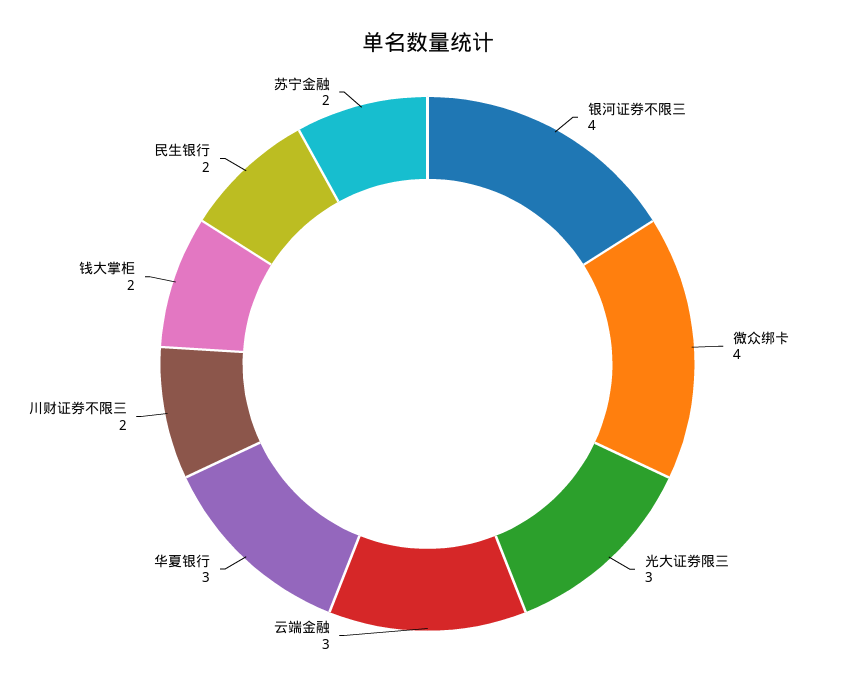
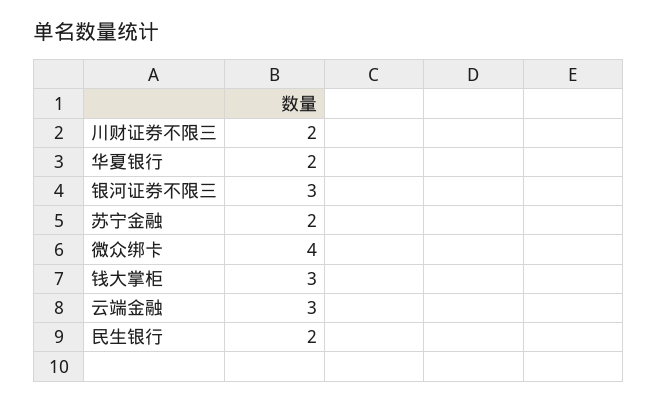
银河证券不限三: 4 -> 3
光大证券限三: 3 -> none
华夏银行: 3 -> 2
钱大掌柜: 2 -> 3

